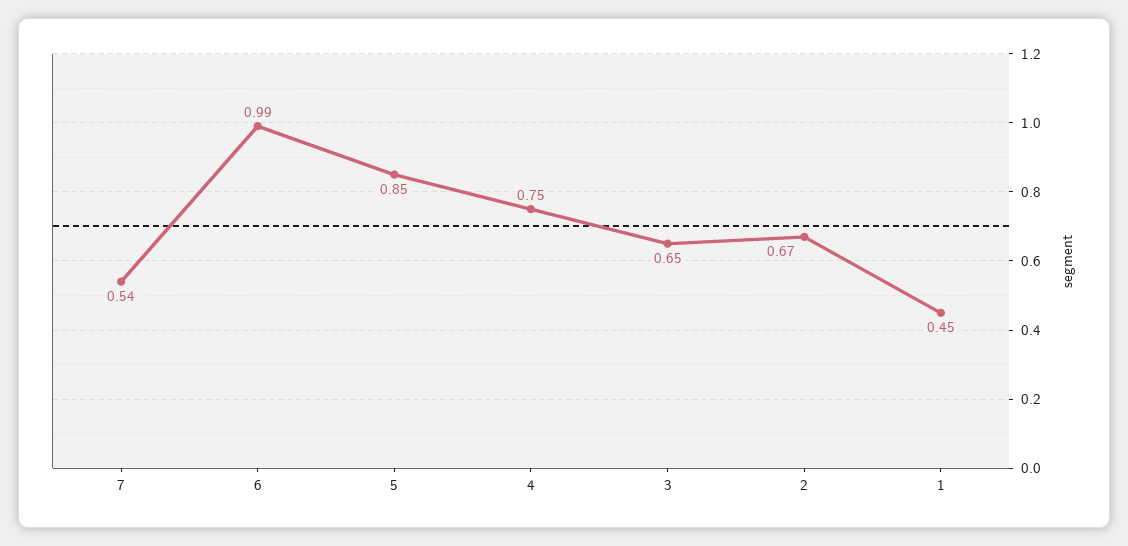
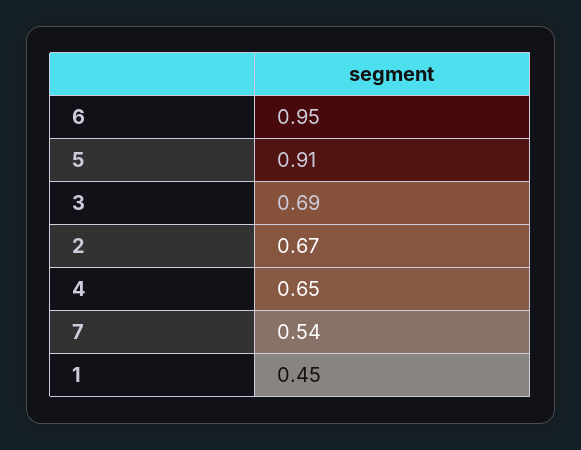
6: 0.99 -> 0.95
5: 0.85 -> 0.91
4: 0.75 -> 0.65
3: 0.65 -> 0.69

